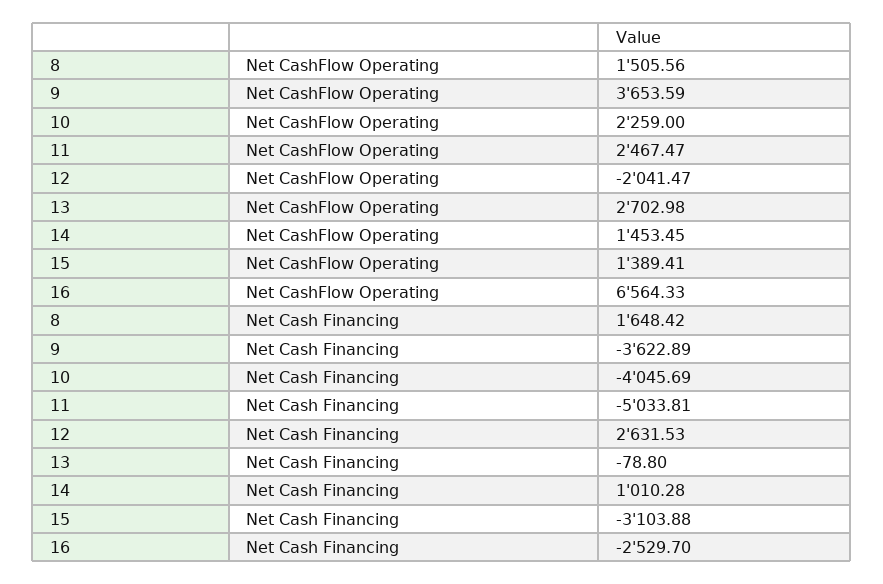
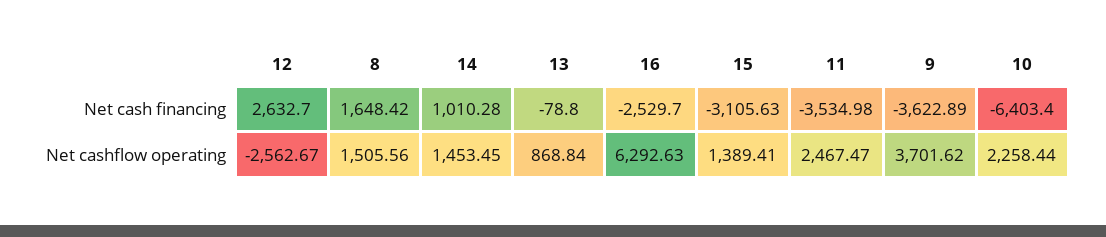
9, Net CashFlow Operating: 3653.59 -> 3701.62
10, Net CashFlow Operating: 2259 -> 2258.44
12, Net CashFlow Operating: -2041.47 -> -2562.67
13, Net CashFlow Operating: 2702.98 -> 868.84
16, Net CashFlow Operating: 6564.33 -> 6292.63
10, Net Cash Financing: -4045.69 -> -6403.4
11, Net Cash Financing: -5033.81 -> -3534.98
12, Net Cash Financing: 2631.53 -> 2632.7
15, Net Cash Financing: -3103.88 -> -3105.63

